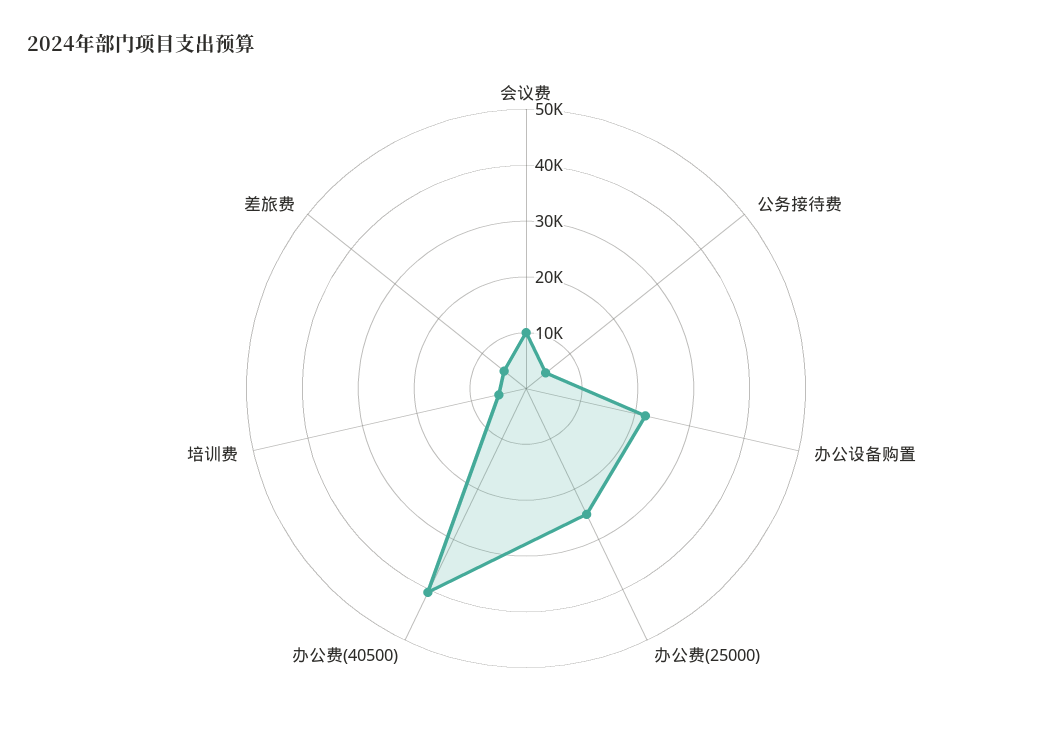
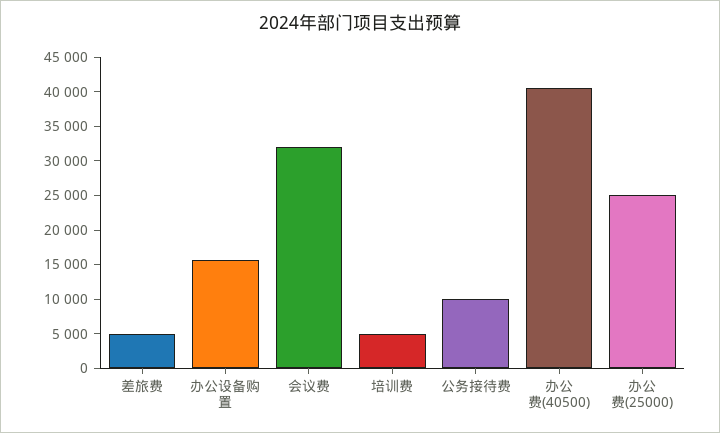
会议费: 10000 -> 32500
公务接待费: 4000 -> 10000
办公设备购置: 22000 -> 15000

